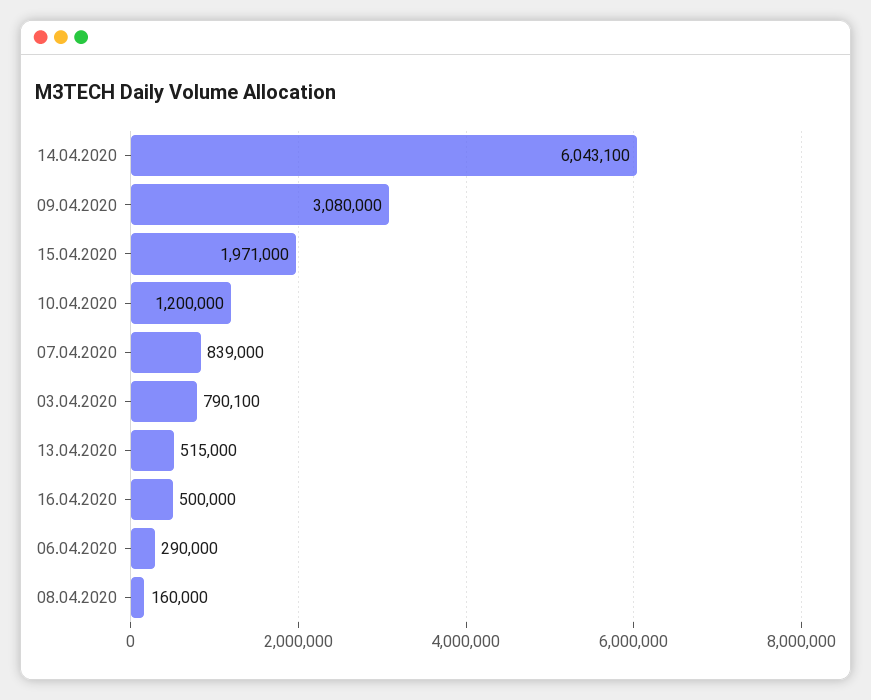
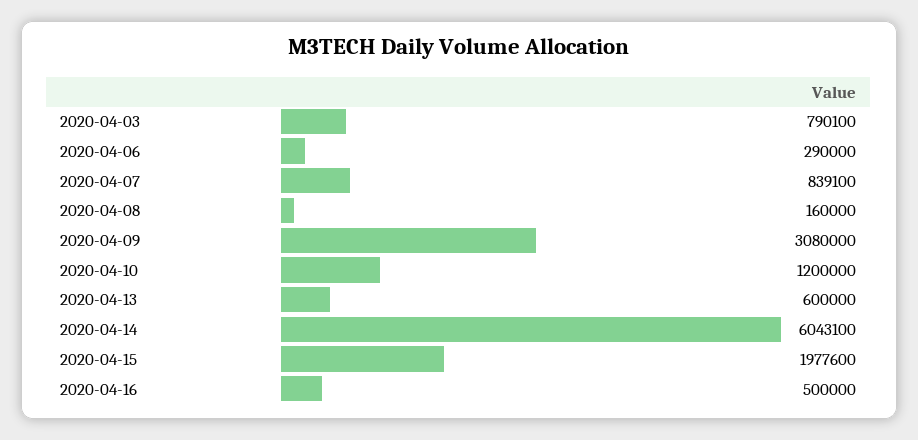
15.04.2020: 1971000 -> 1977600
07.04.2020: 839000 -> 839100
13.04.2020: 515000 -> 600000

